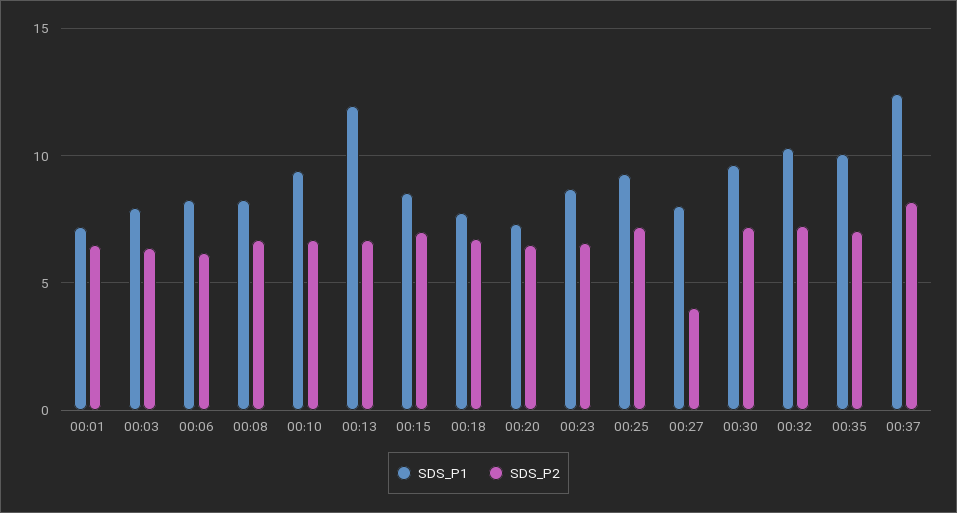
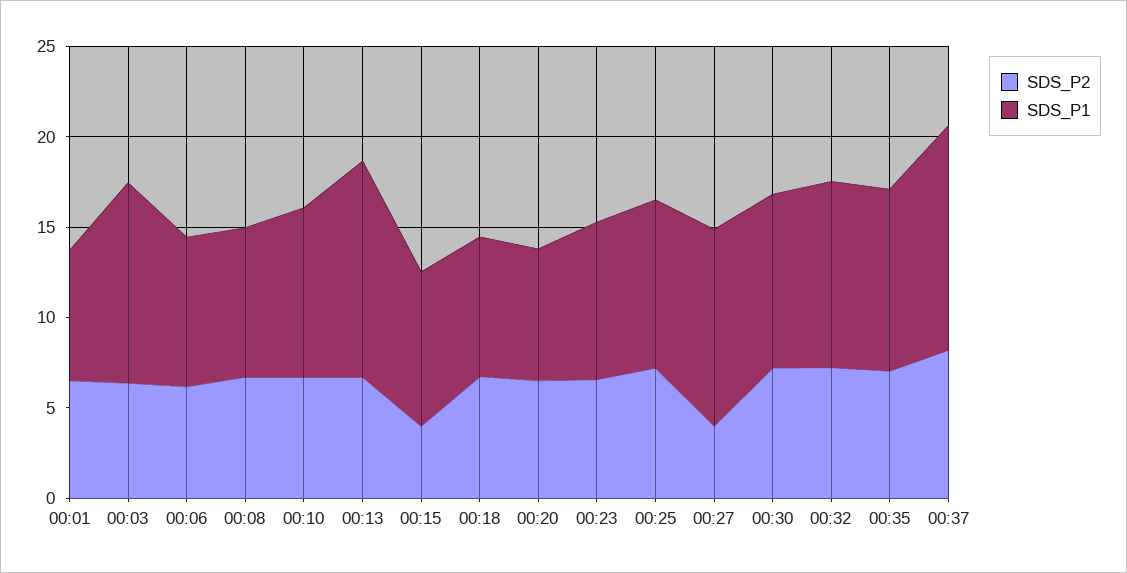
SDS_P1, 00:03: 8 -> 11
SDS_P2, 00:15: 7 -> 4
SDS_P1, 00:27: 8 -> 11

